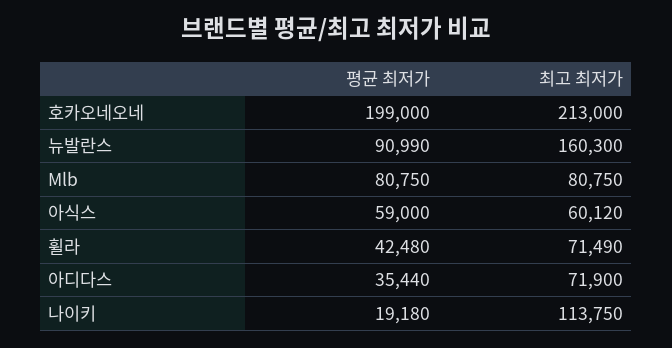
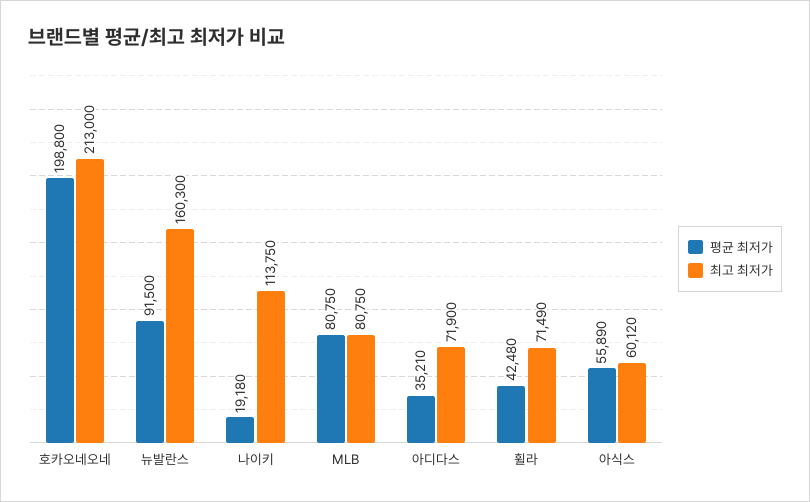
평균 최저가, 호카오네오네: 199000 -> 198800
평균 최저가, 뉴발란스: 90990 -> 91500
평균 최저가, 아식스: 59000 -> 55890
평균 최저가, 아디다스: 35440 -> 35210

